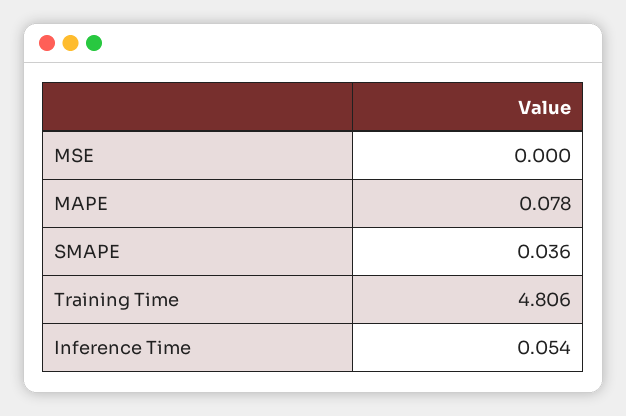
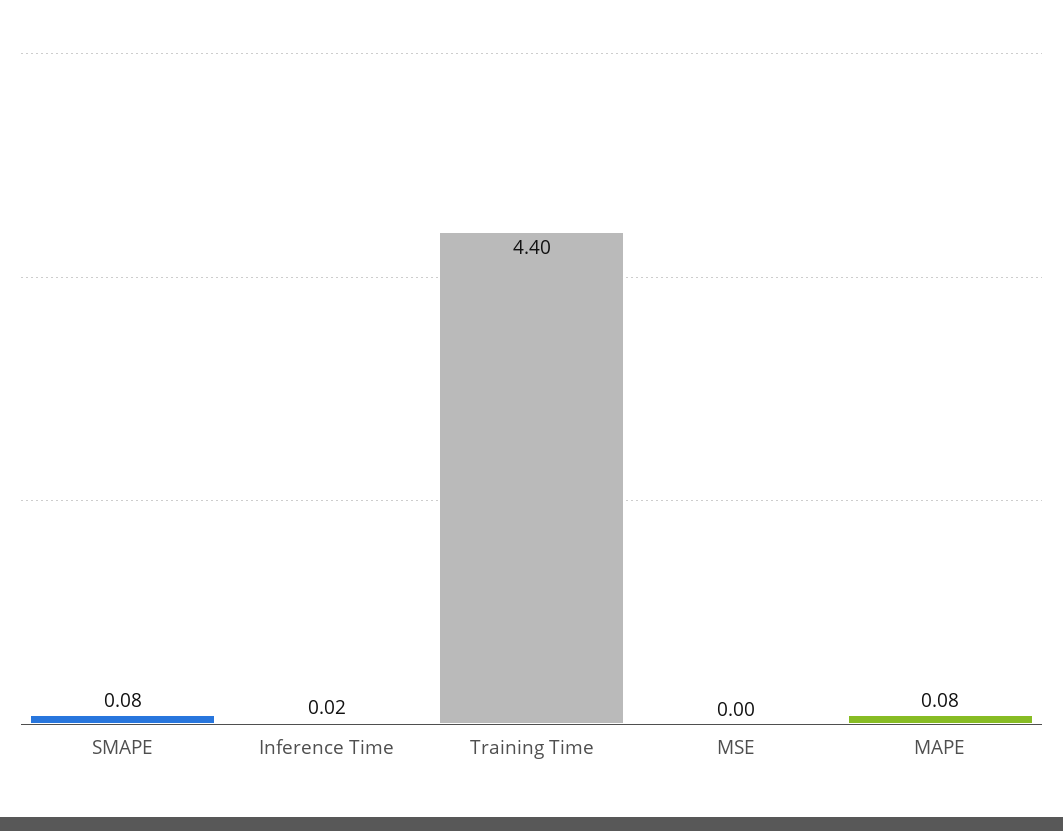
SMAPE: 0.036 -> 0.08
Training Time: 4.806 -> 4.4
Inference Time: 0.054 -> 0.02

